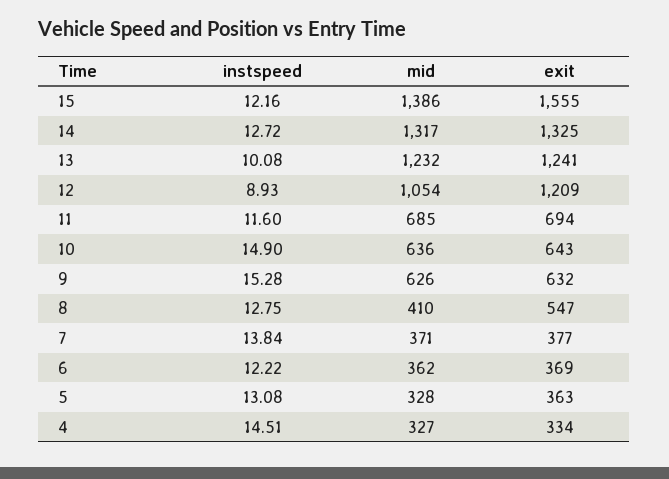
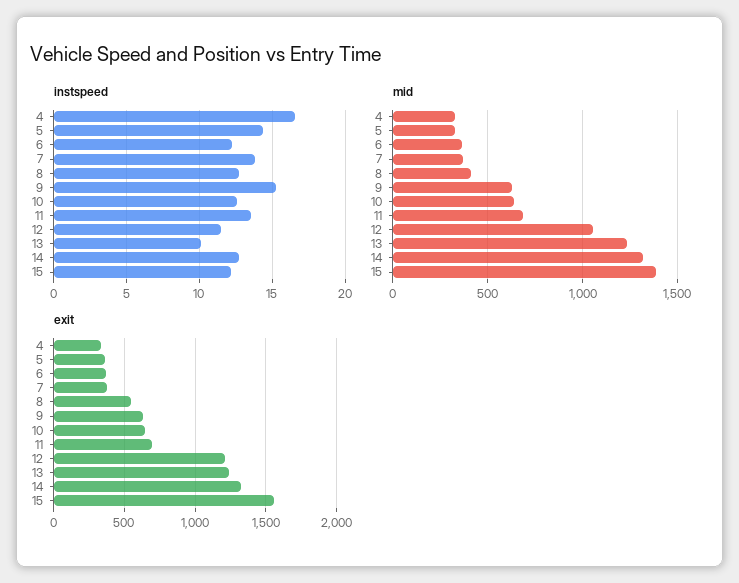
instspeed, 12: 8.93 -> 11.5
instspeed, 11: 11.6 -> 13.5
instspeed, 10: 14.9 -> 12.5
instspeed, 5: 13.08 -> 14.5
instspeed, 4: 14.51 -> 16.5

